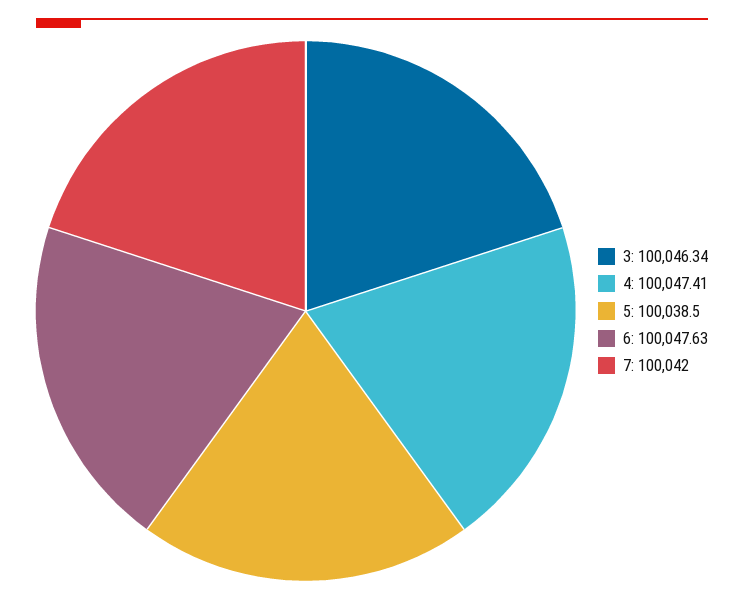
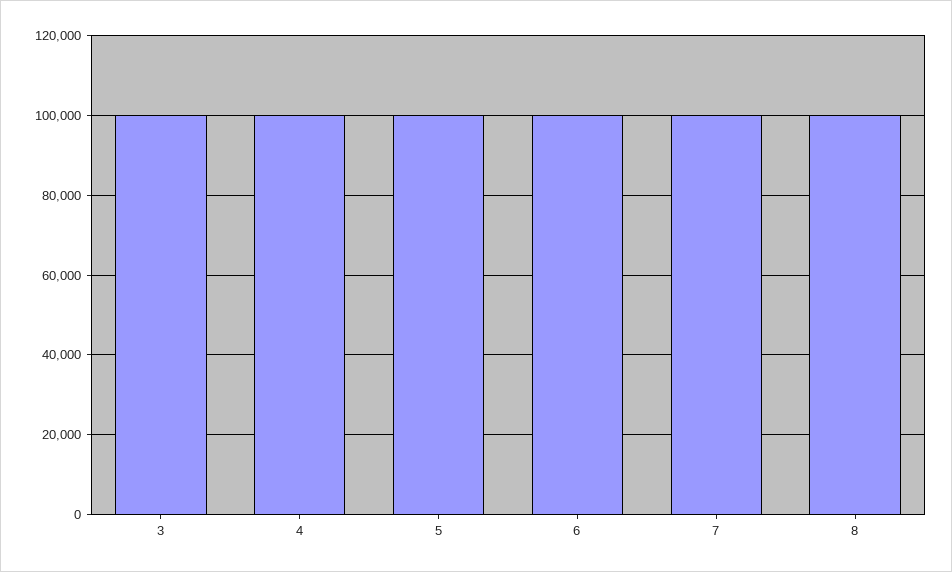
8: none -> 100000

